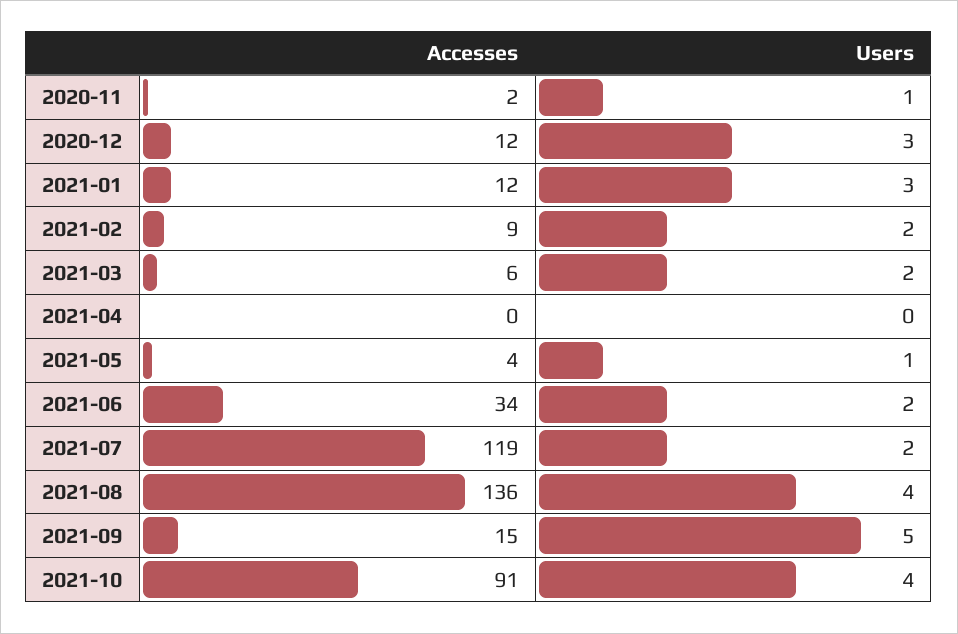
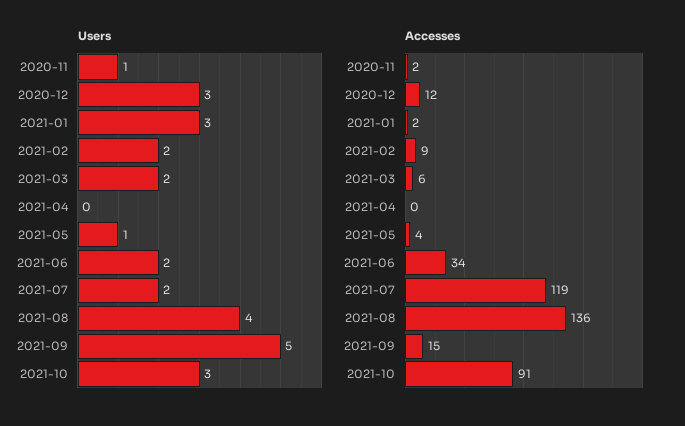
Accesses, 2021-01: 12 -> 2
Users, 2021-10: 4 -> 3

